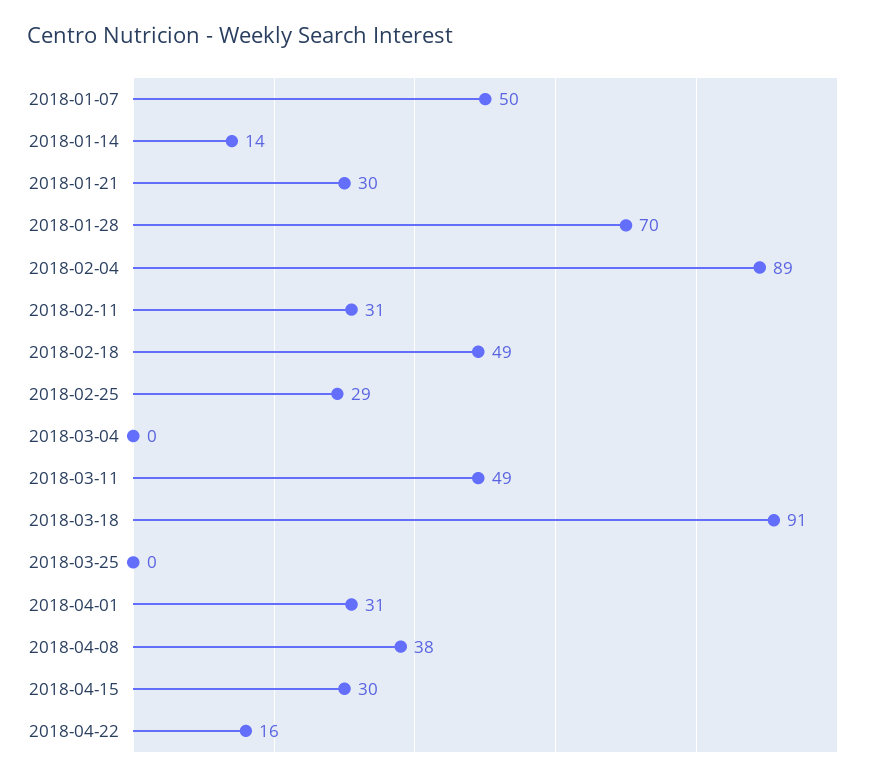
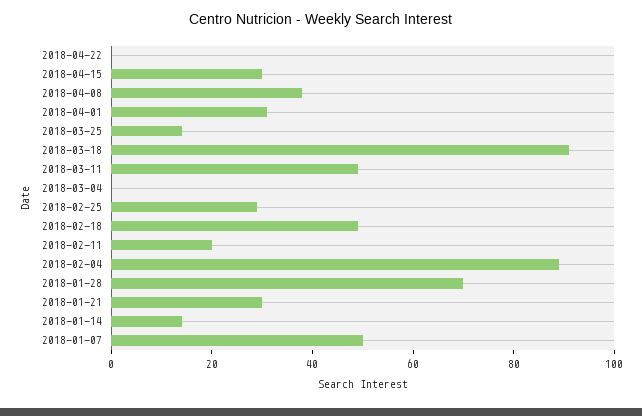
2018-02-11: 31 -> 20
2018-03-25: 0 -> 15
2018-04-22: 16 -> 0

